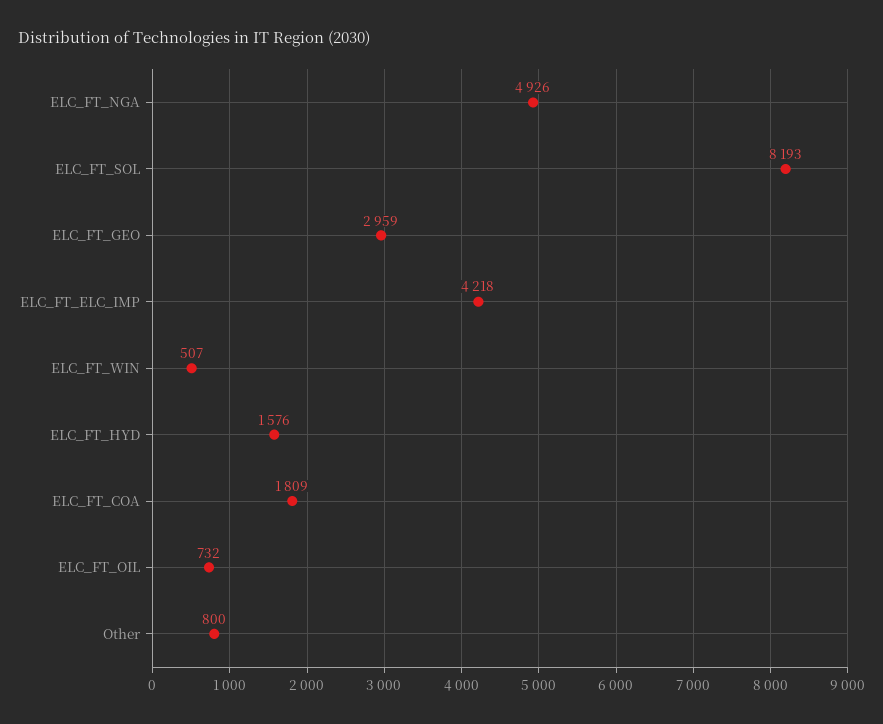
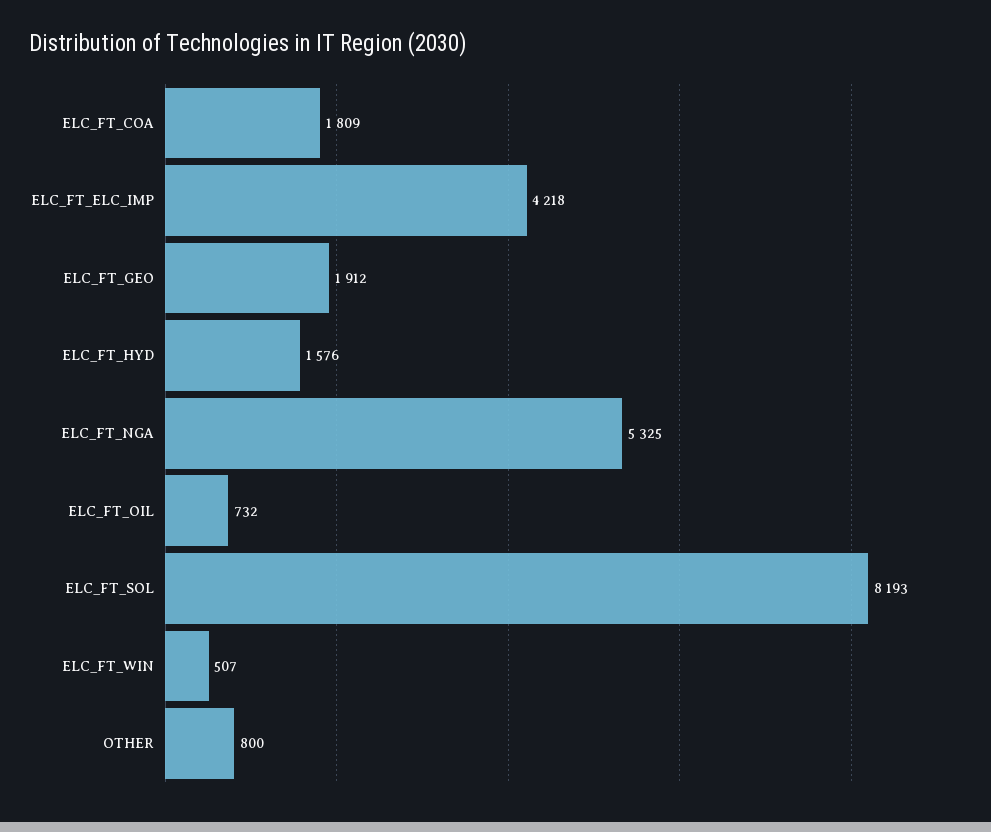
ELC_FT_NGA: 4926 -> 5325
ELC_FT_GEO: 2959 -> 1912

